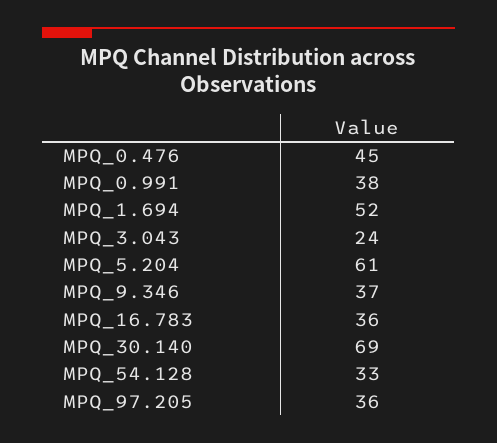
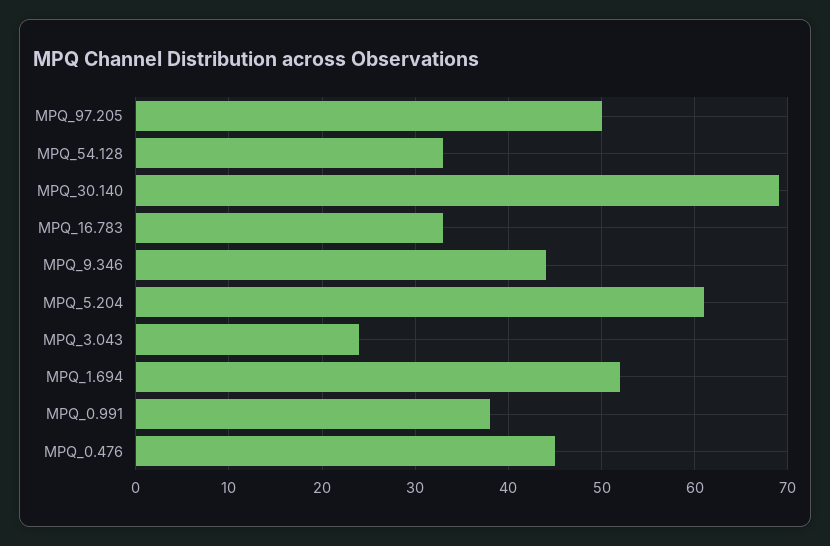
MPQ_9.346: 37 -> 44
MPQ_16.783: 36 -> 33
MPQ_97.205: 36 -> 50

